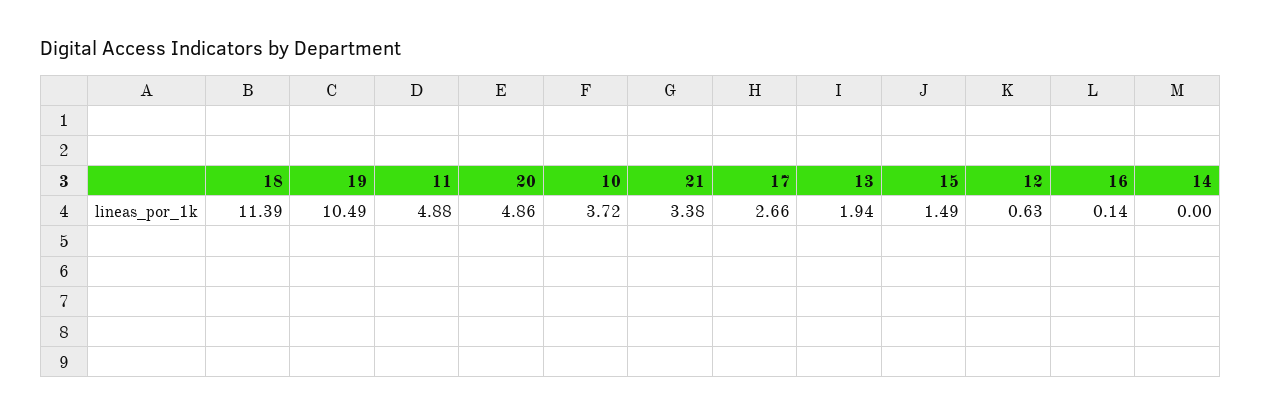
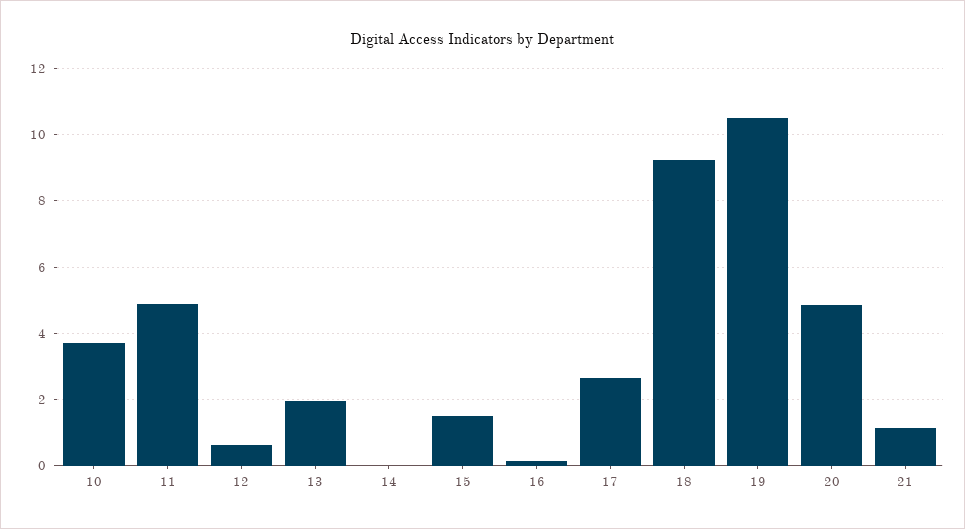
18: 11.39 -> 9.2
21: 3.38 -> 1.2

